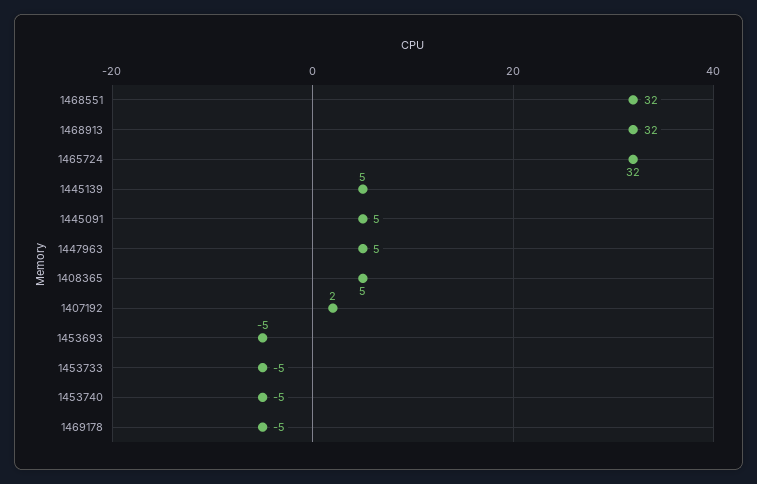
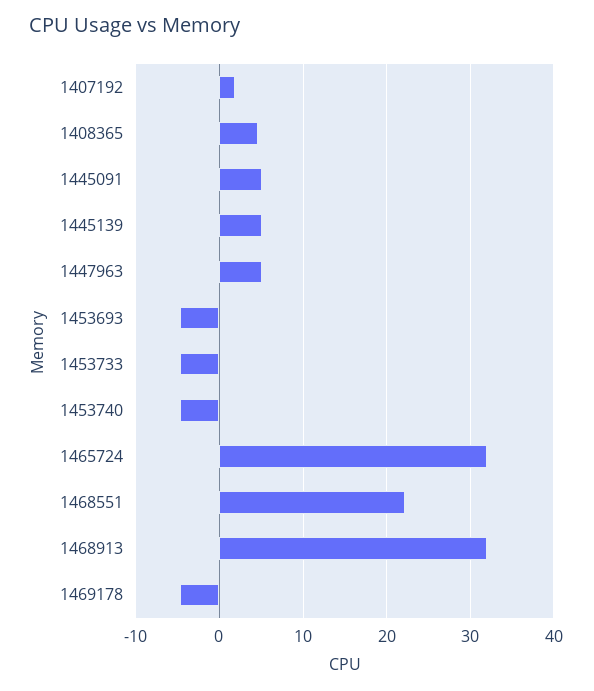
1468551: 32 -> 22

